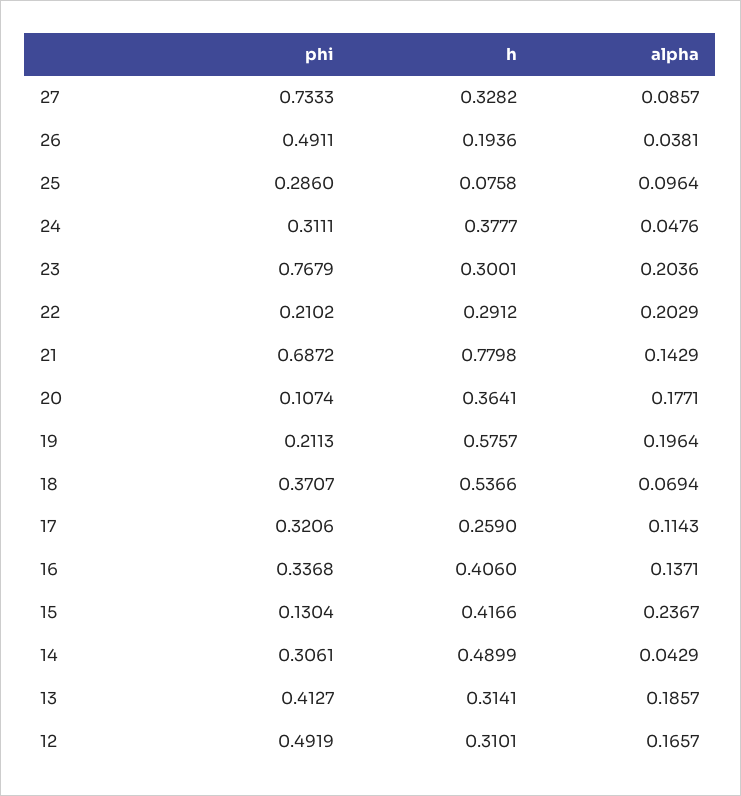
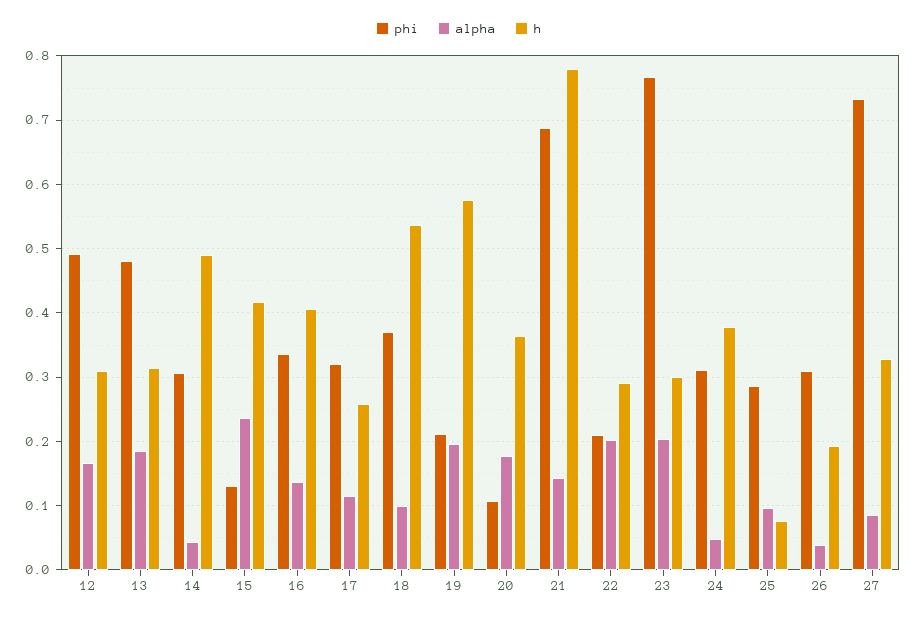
phi, 26: 0.4911 -> 0.31
alpha, 18: 0.0694 -> 0.1
phi, 13: 0.4127 -> 0.48

